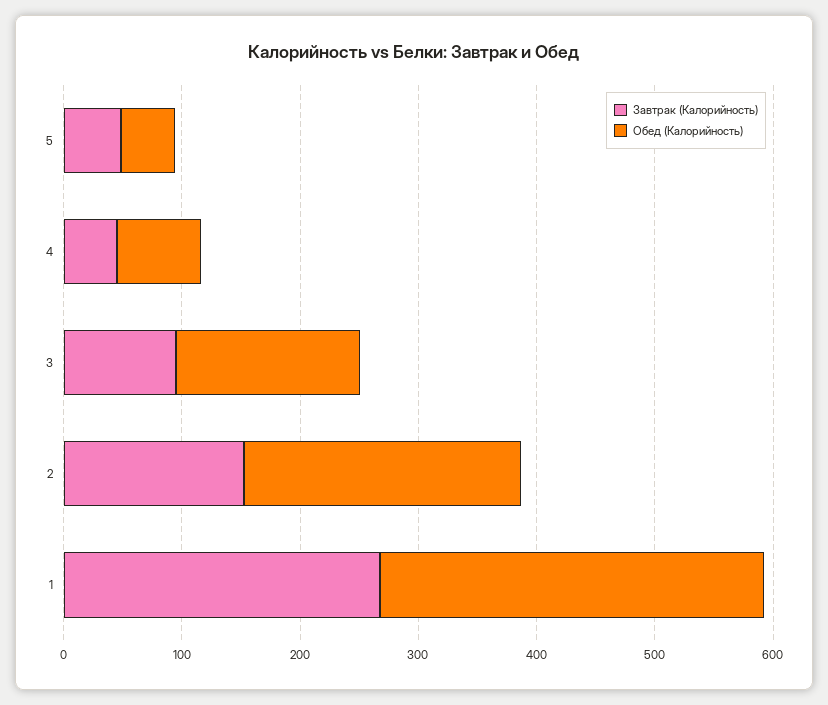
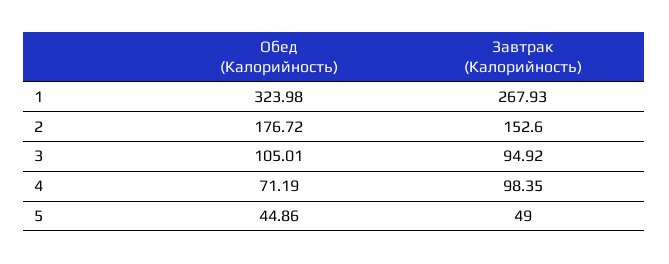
Завтрак (Калорийность), 4: 40 -> 98.35
Обед (Калорийность), 3: 160 -> 105.01
Обед (Калорийность), 2: 240 -> 176.72

